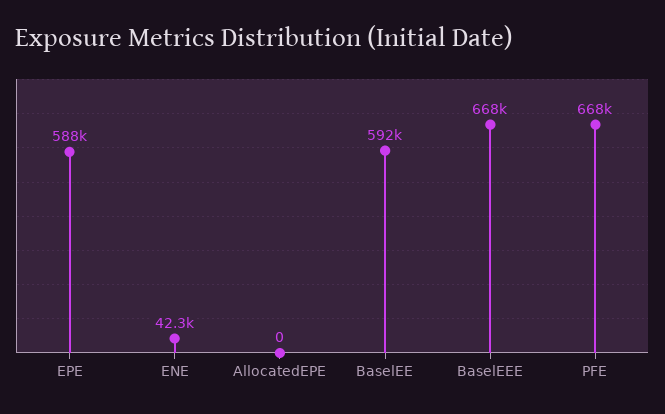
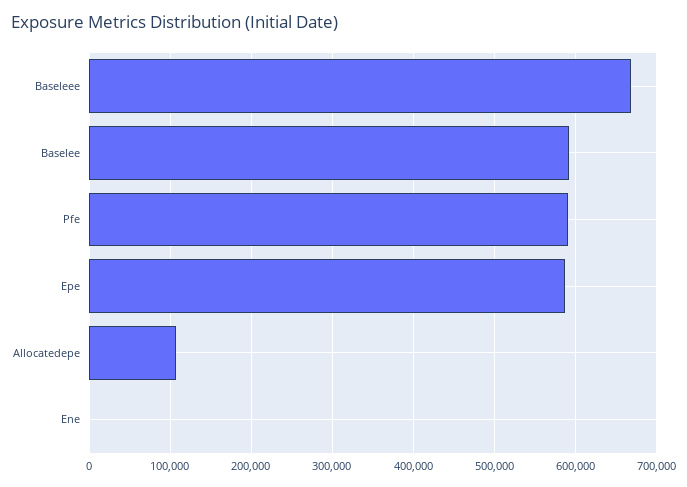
ENE: 42300 -> 0
AllocatedEPE: 0 -> 110000
PFE: 668000 -> 590000

